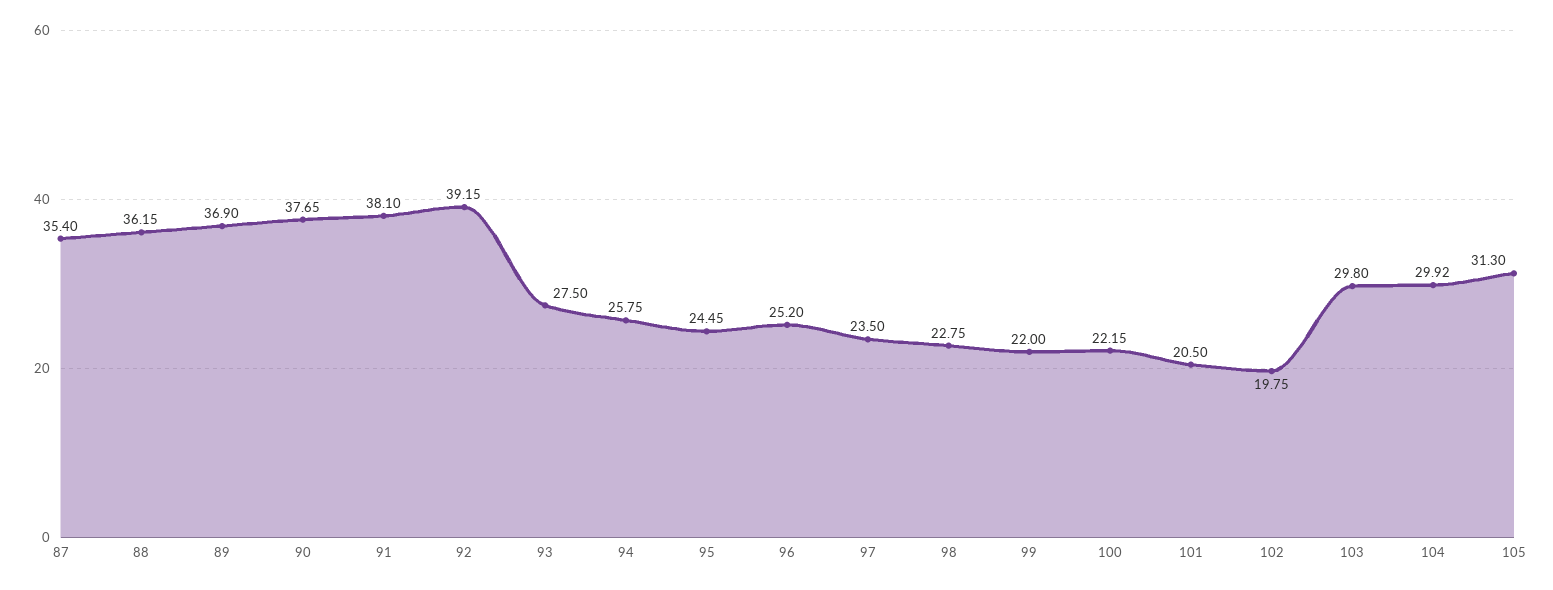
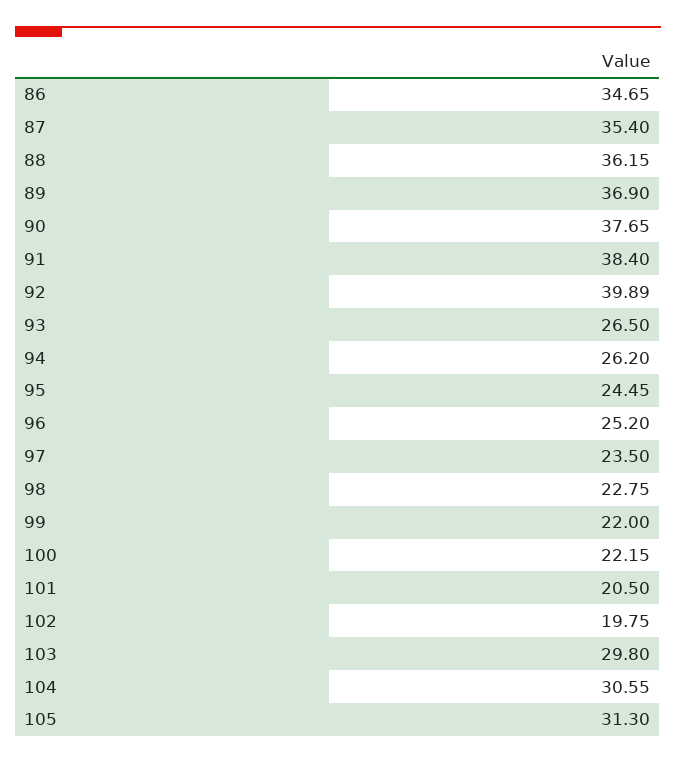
91: 38.1 -> 38.4
92: 39.15 -> 39.89
93: 27.5 -> 26.5
94: 25.75 -> 26.2
104: 29.92 -> 30.55
86: none -> 34.65

